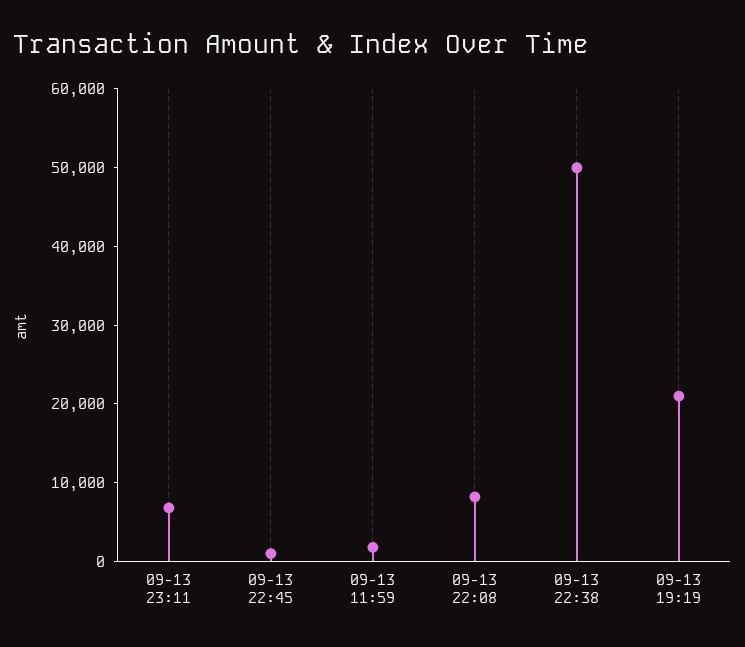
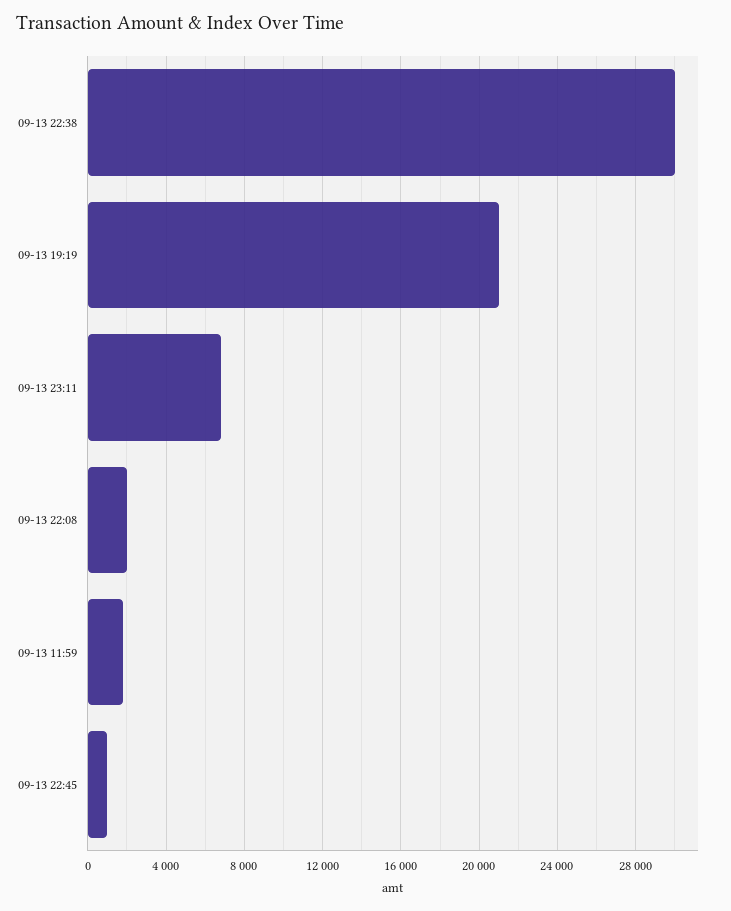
09-13 22:08: 8000 -> 2000
09-13 22:38: 50000 -> 30000

